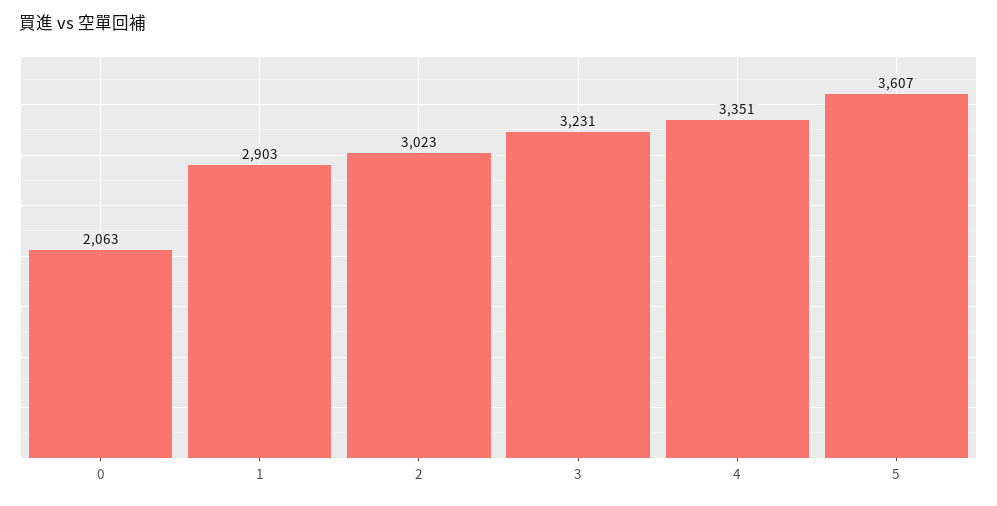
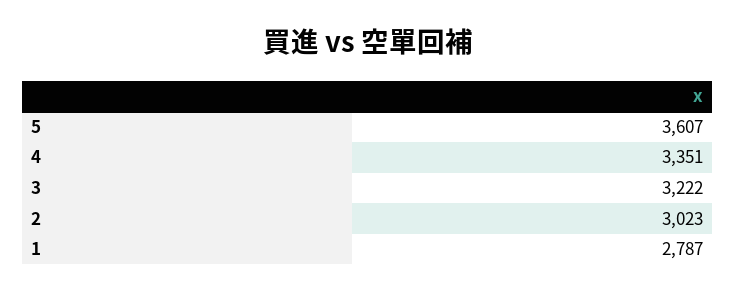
0: 2063 -> none
1: 2903 -> 2787
3: 3231 -> 3222

